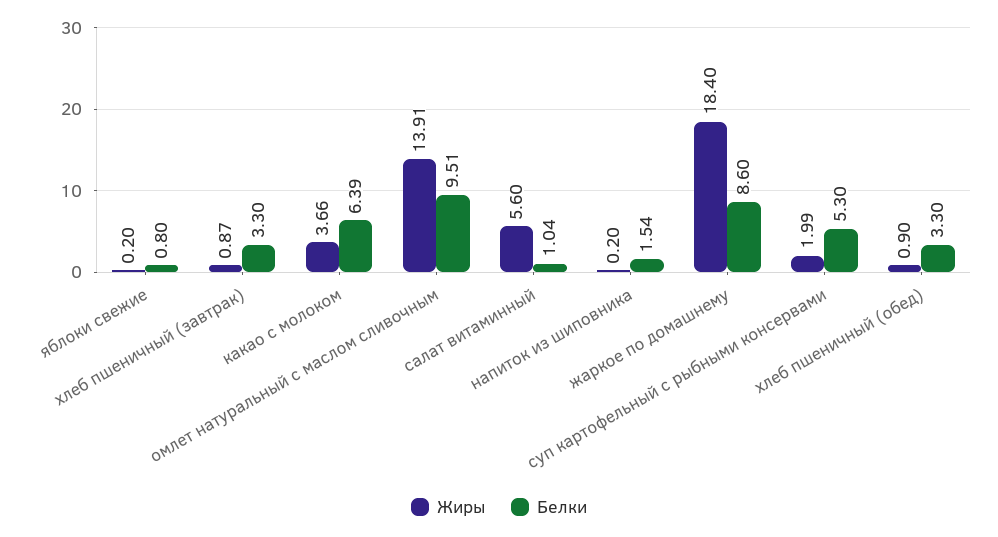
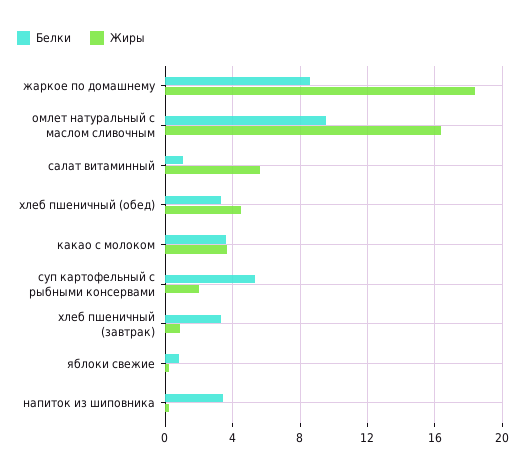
Белки, какао с молоком: 6.39 -> 3.5
Жиры, омлет натуральный с маслом сливочным: 13.91 -> 16.5
Белки, напиток из шиповника: 1.54 -> 3.5
Жиры, хлеб пшеничный (обед): 0.9 -> 4.5

